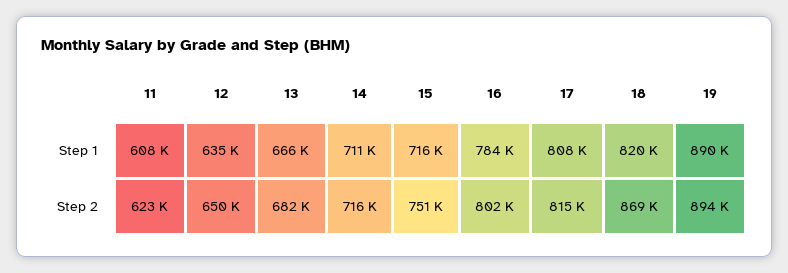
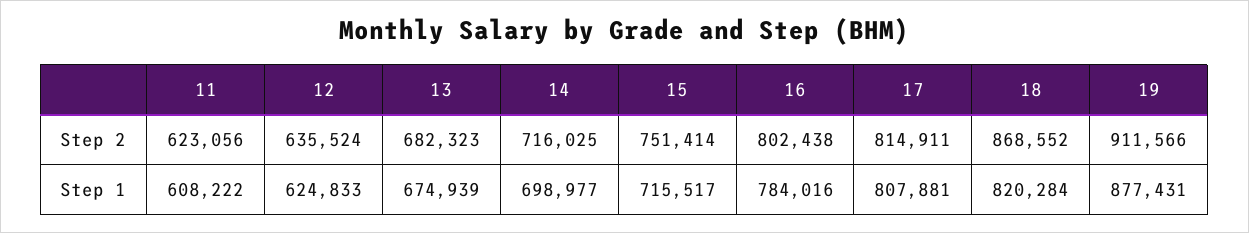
12, Step 1: 635000 -> 624833
13, Step 1: 666000 -> 674939
14, Step 1: 711000 -> 698977
19, Step 1: 890000 -> 877431
12, Step 2: 650000 -> 635524
19, Step 2: 894000 -> 911566

